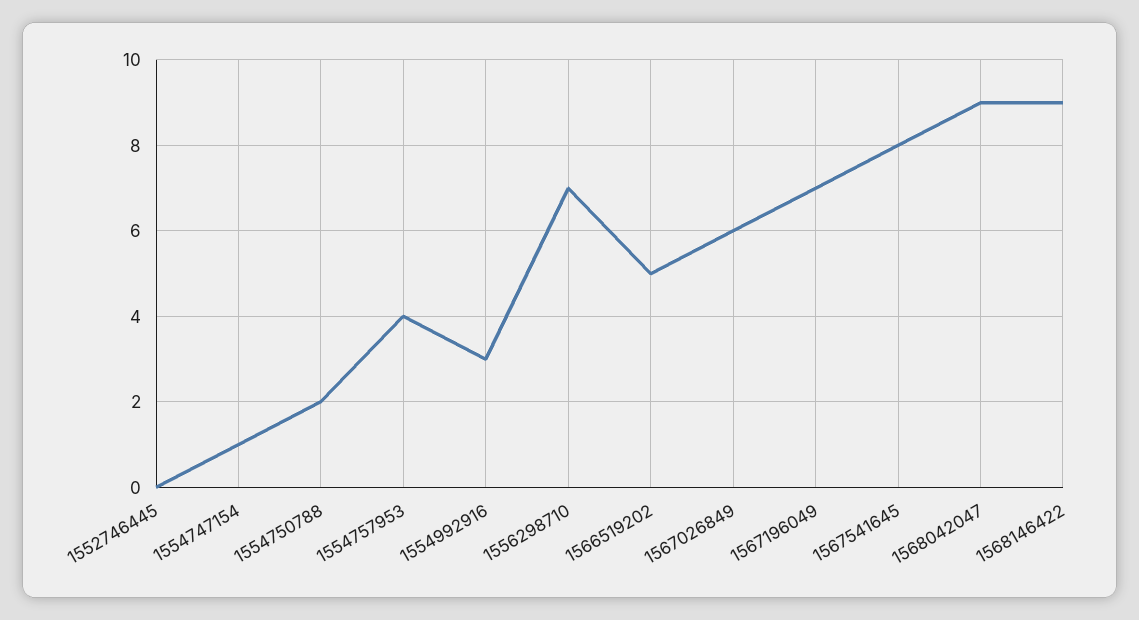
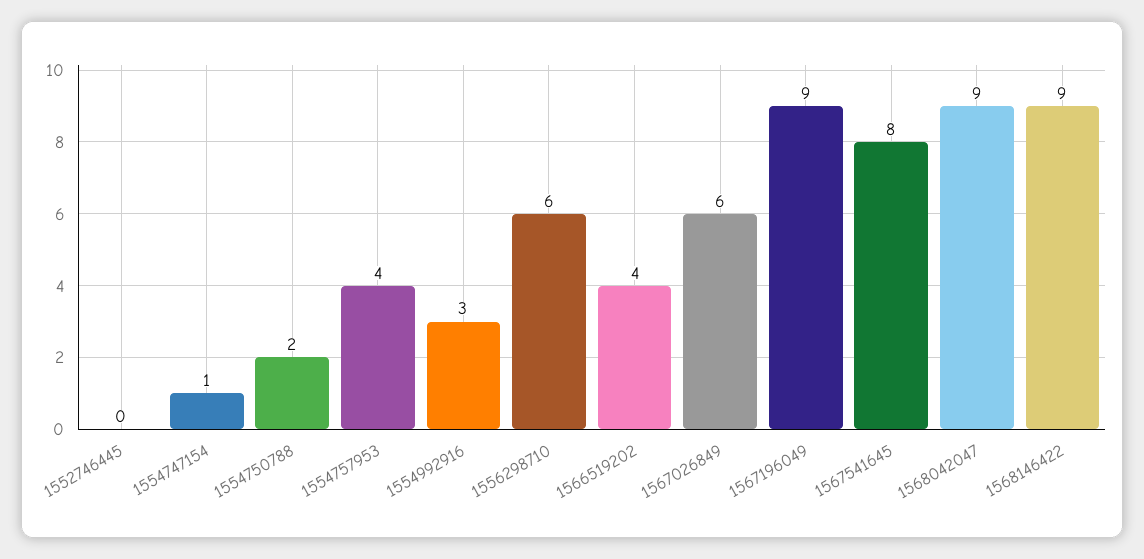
1556298710: 7 -> 6
1566519202: 5 -> 4
1567196049: 7 -> 9

